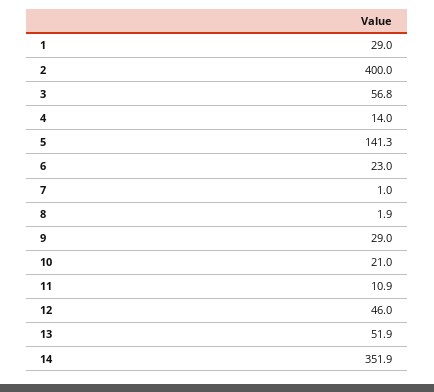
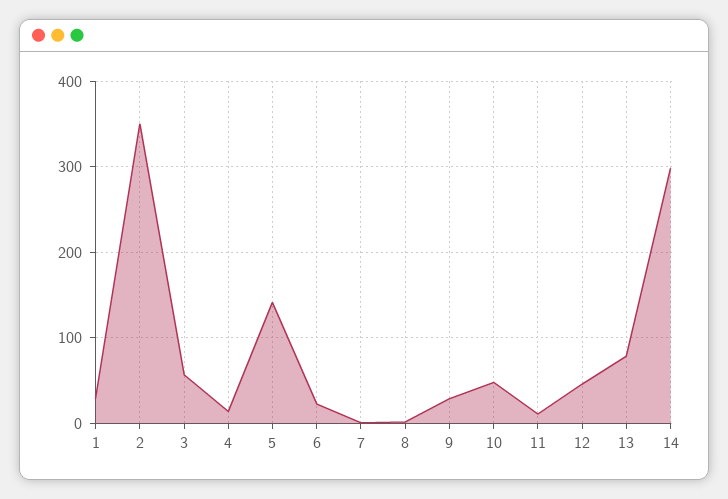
2: 400 -> 350
10: 21 -> 50
13: 51.9 -> 80
14: 351.9 -> 300

